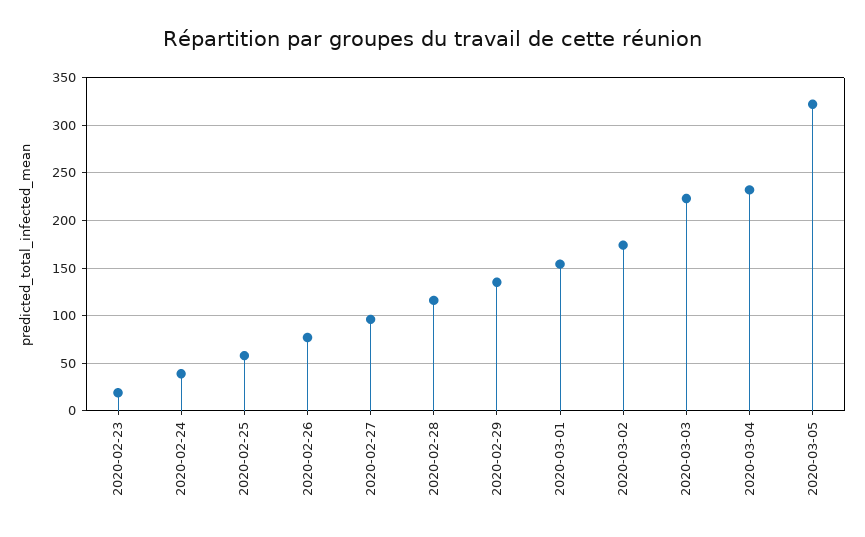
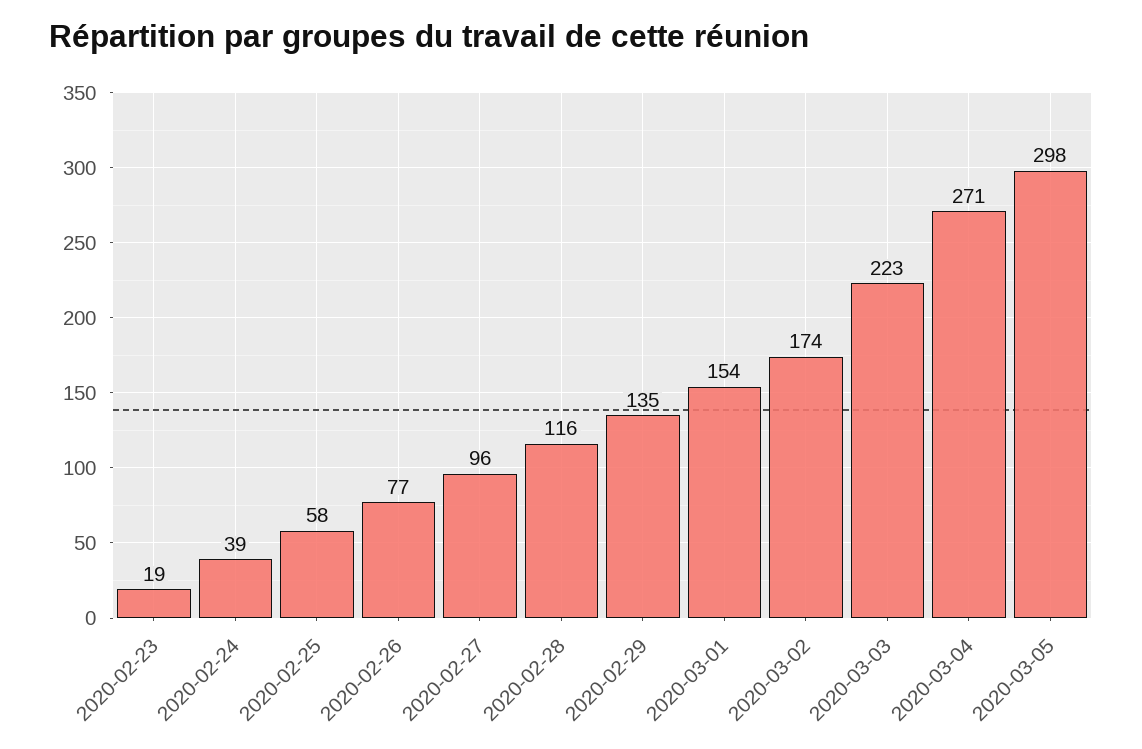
2020-03-04: 230 -> 271
2020-03-05: 320 -> 298

